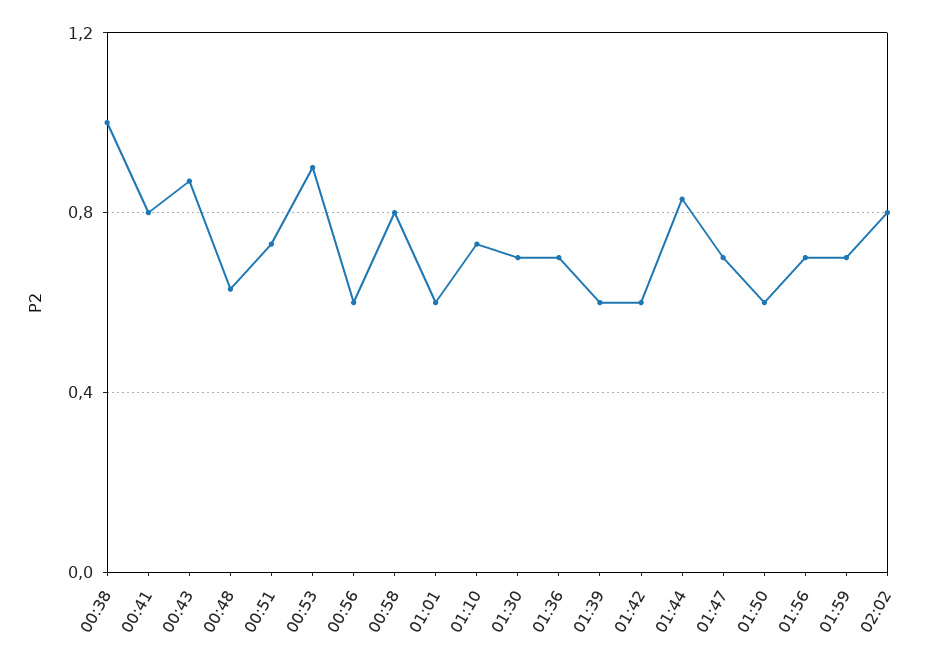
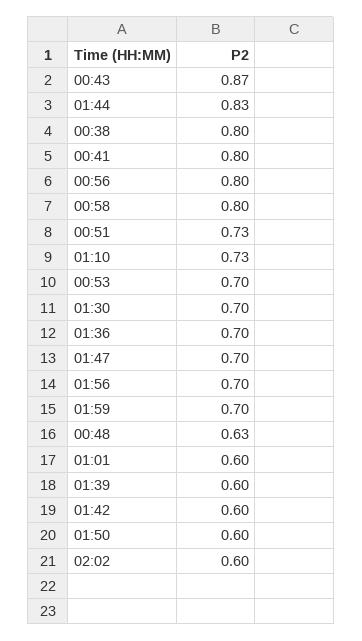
00:38: 1 -> 0.8
00:53: 0.9 -> 0.7
00:56: 0.6 -> 0.8
02:02: 0.8 -> 0.6

